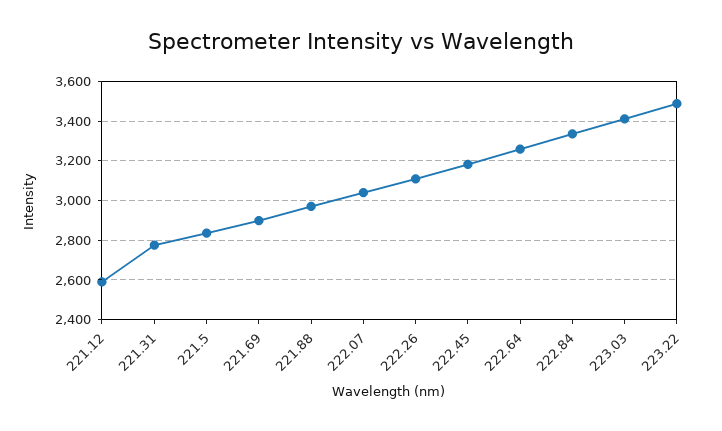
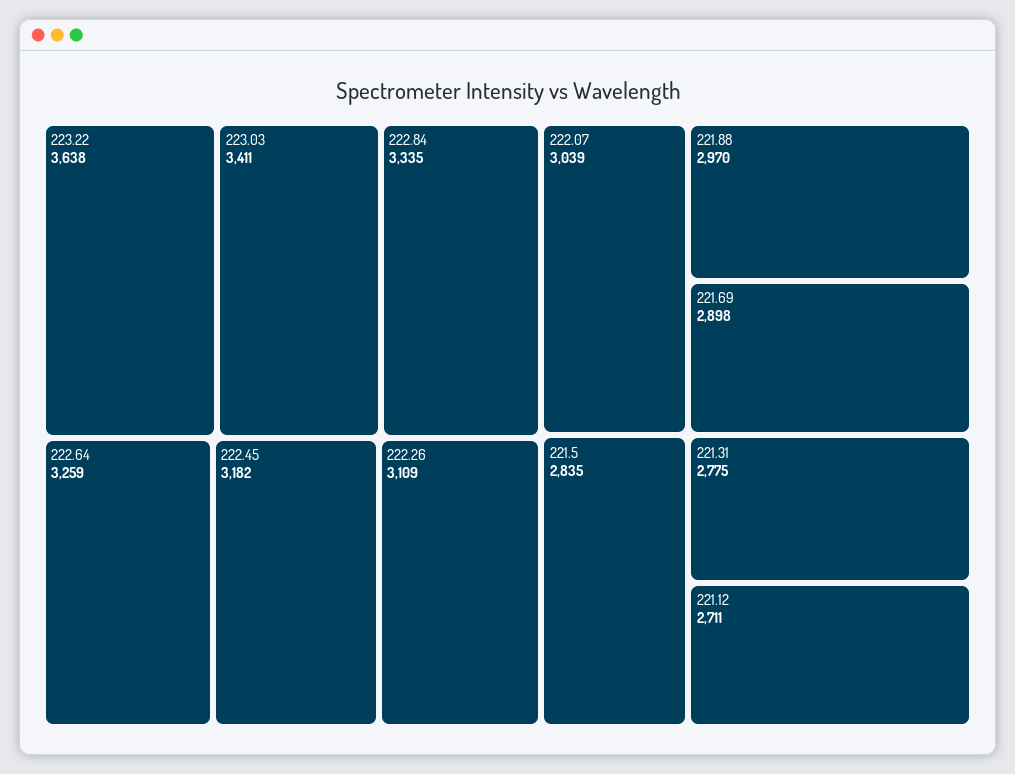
221.12: 2600 -> 2711
223.22: 3500 -> 3638

